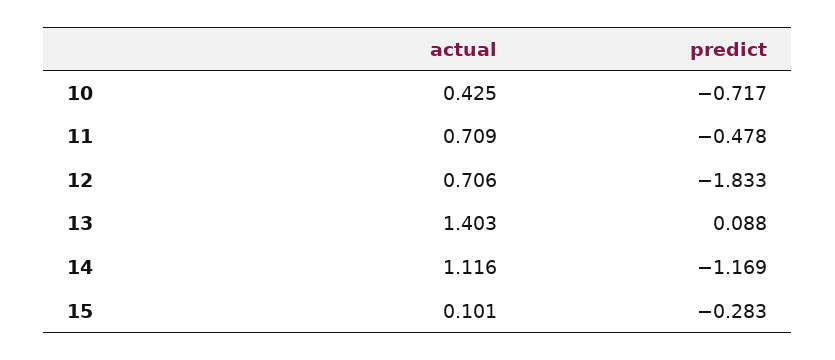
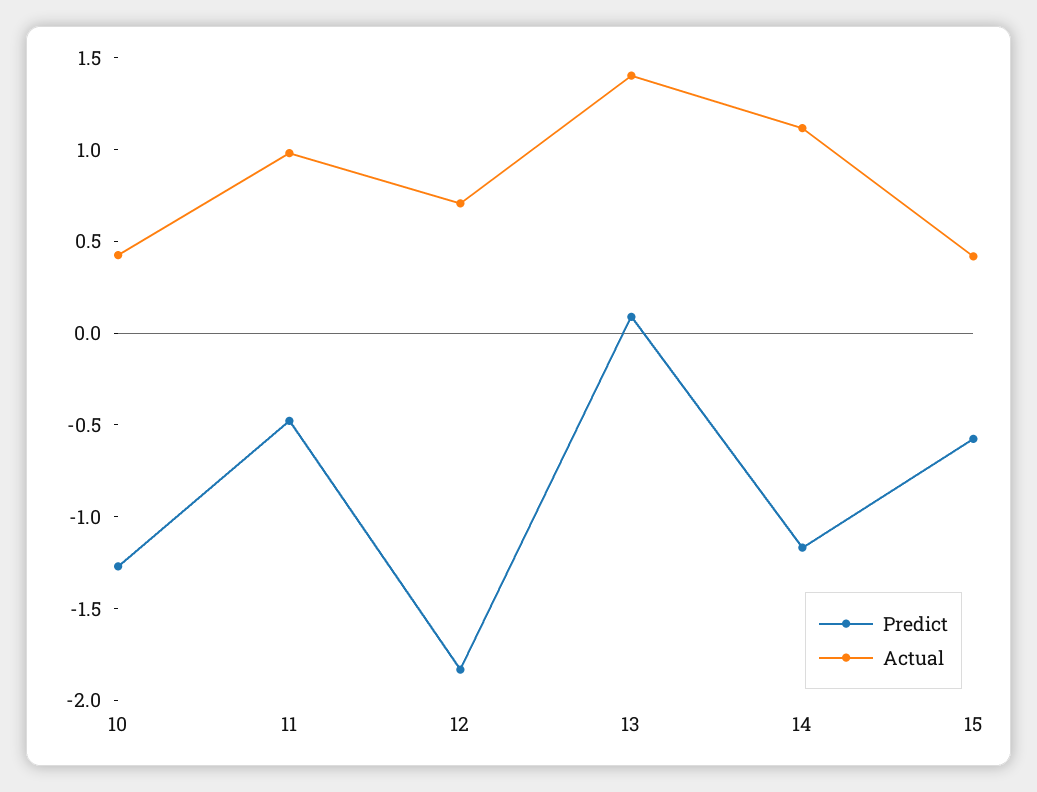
predict, 10: -0.717 -> -1.3
actual, 11: 0.709 -> 1
actual, 15: 0.101 -> 0.4
predict, 15: -0.283 -> -0.6

